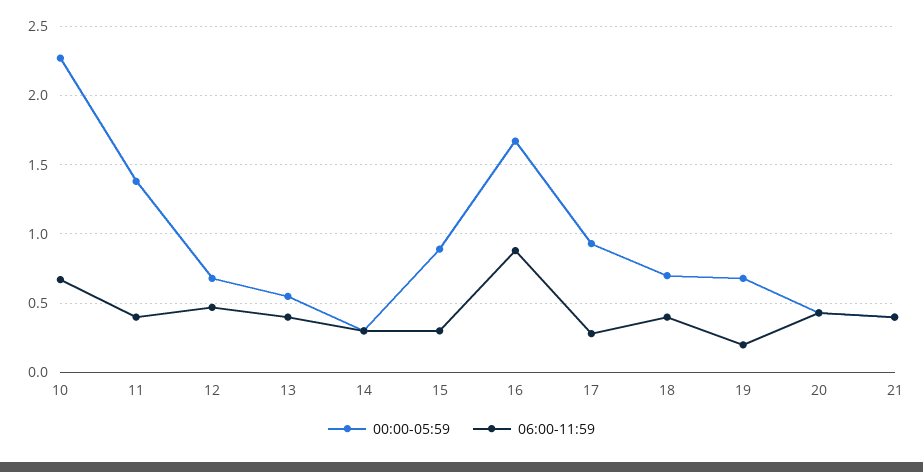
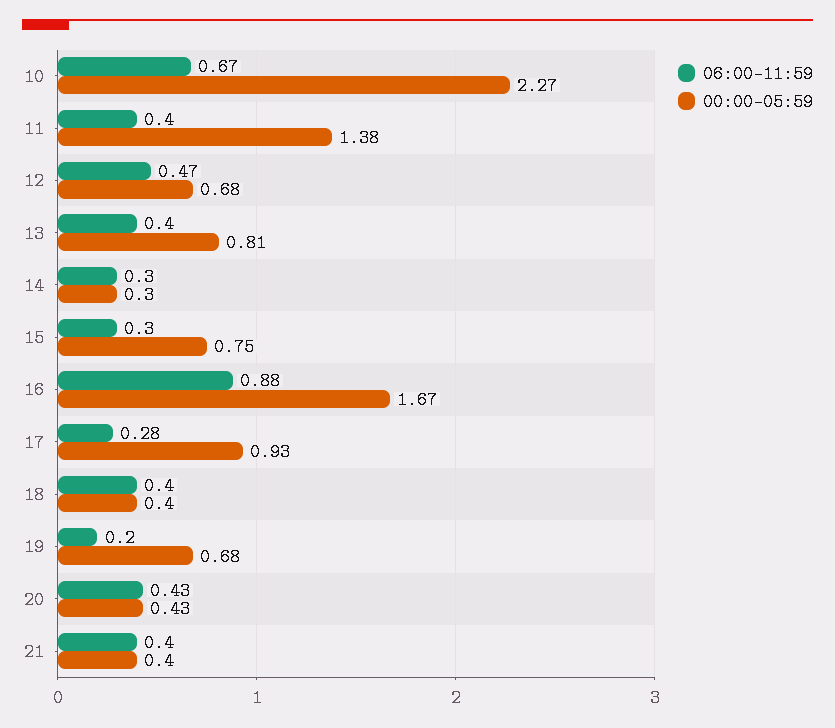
00:00-05:59, 13: 0.55 -> 0.81
00:00-05:59, 15: 0.9 -> 0.75
00:00-05:59, 18: 0.7 -> 0.4

